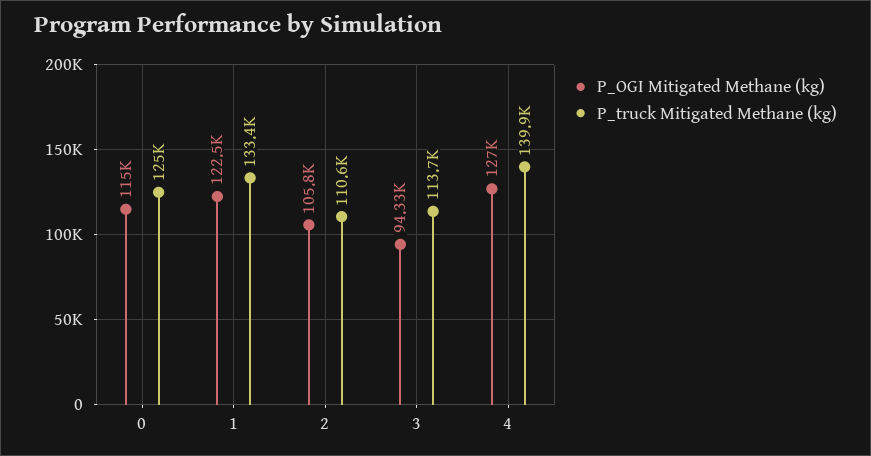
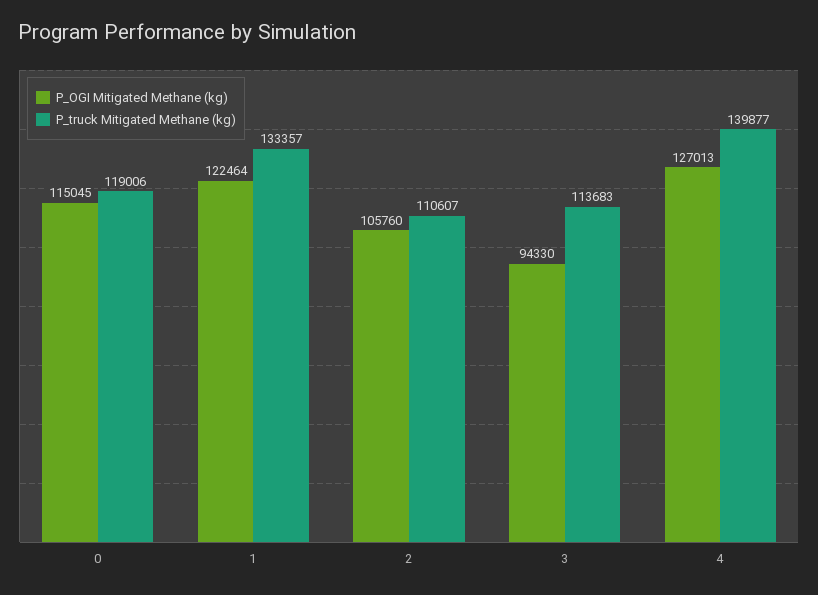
P_truck Mitigated Methane (kg), 0: 125000 -> 119006

